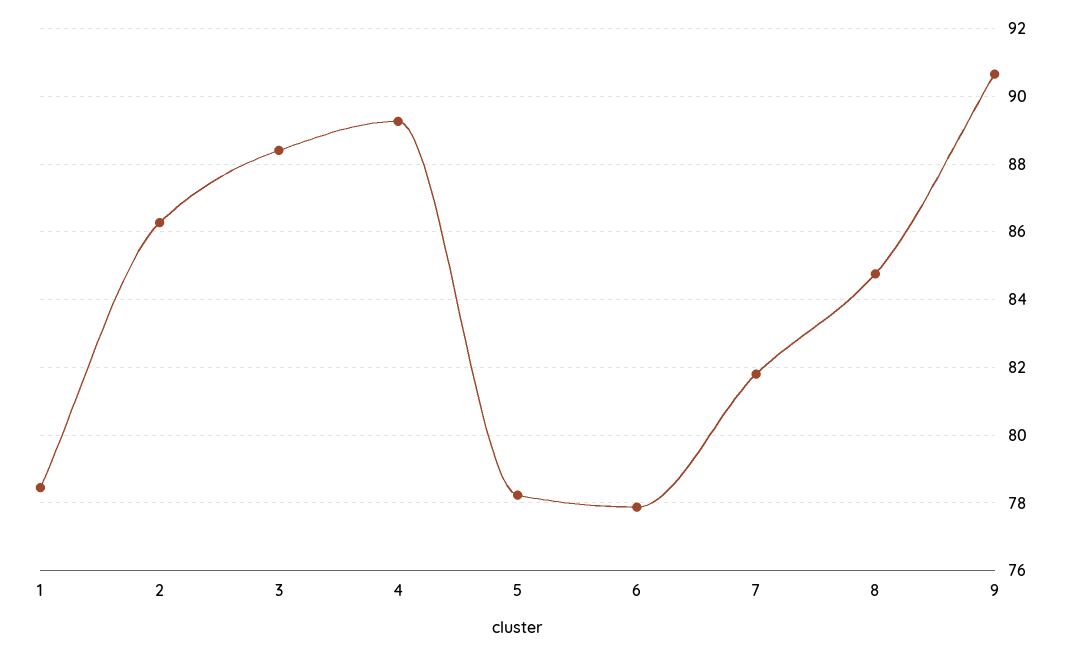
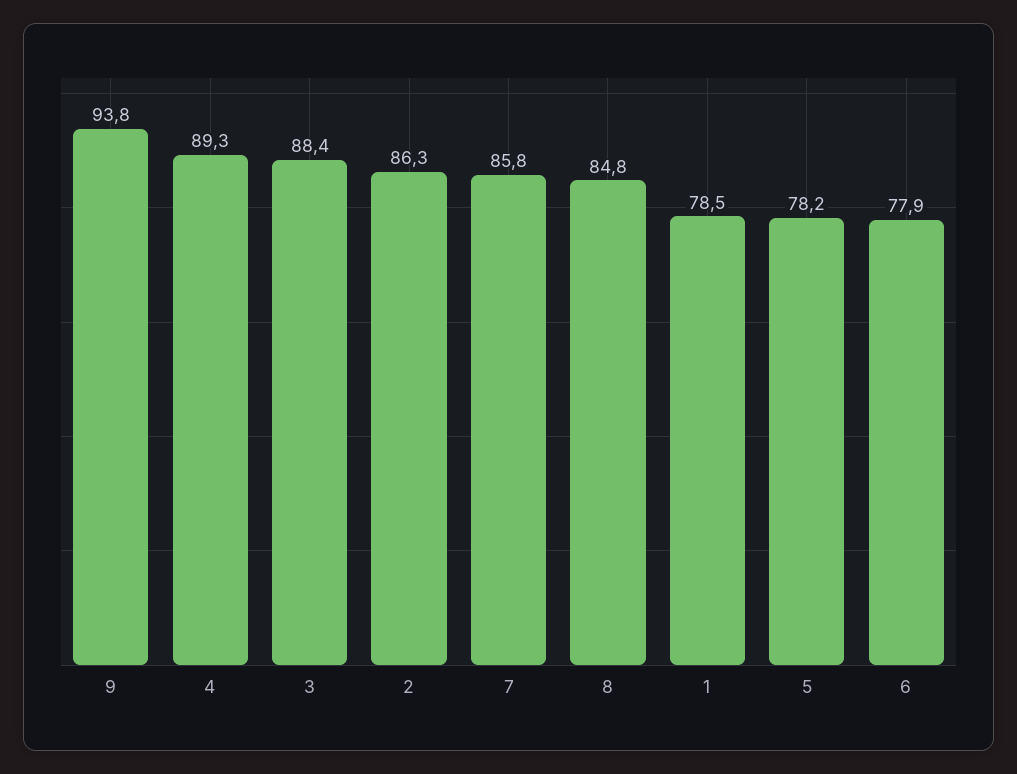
7: 81.8 -> 85.8
9: 90.6 -> 93.8

